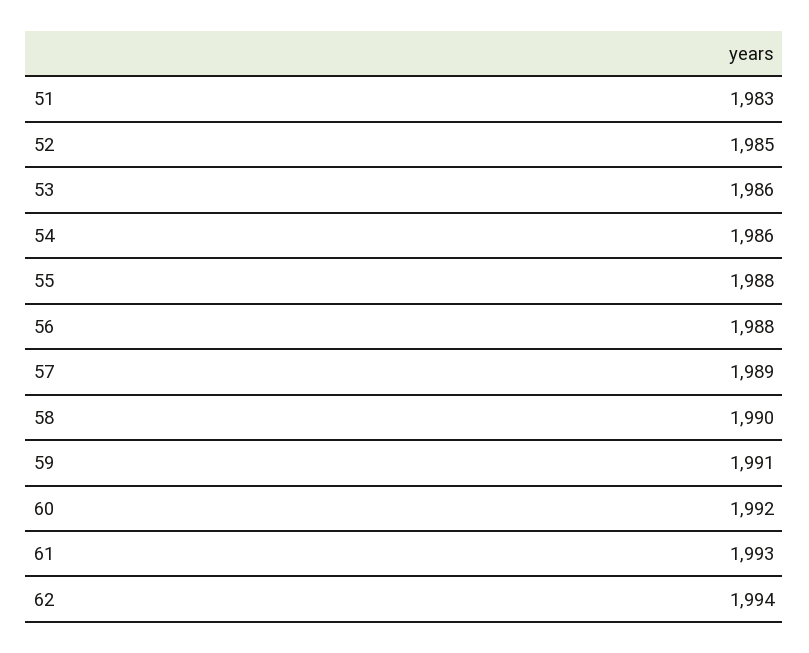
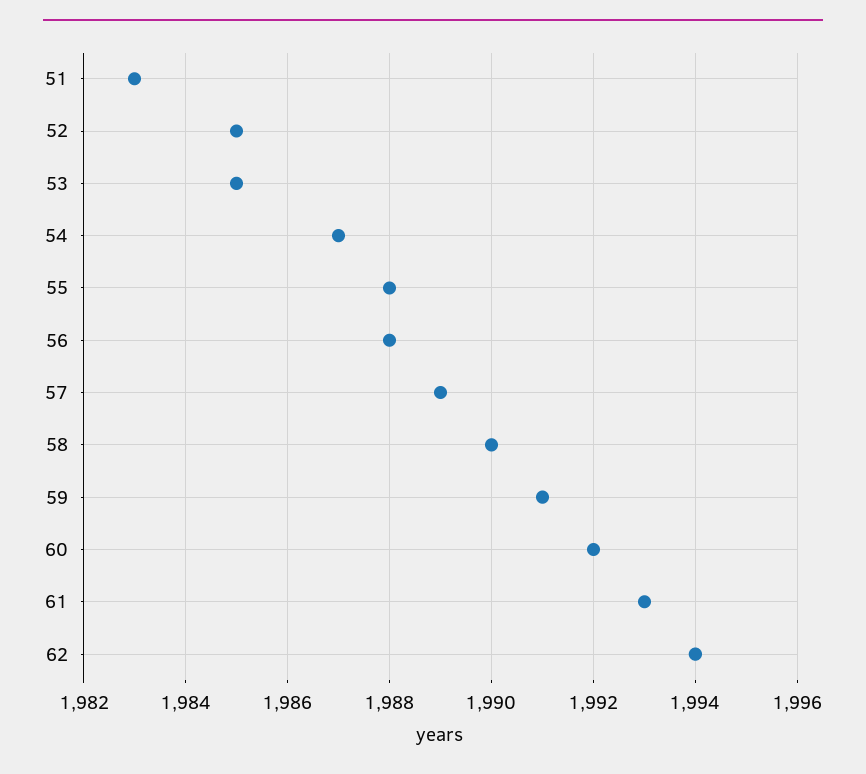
53: 1986 -> 1985
54: 1986 -> 1987

